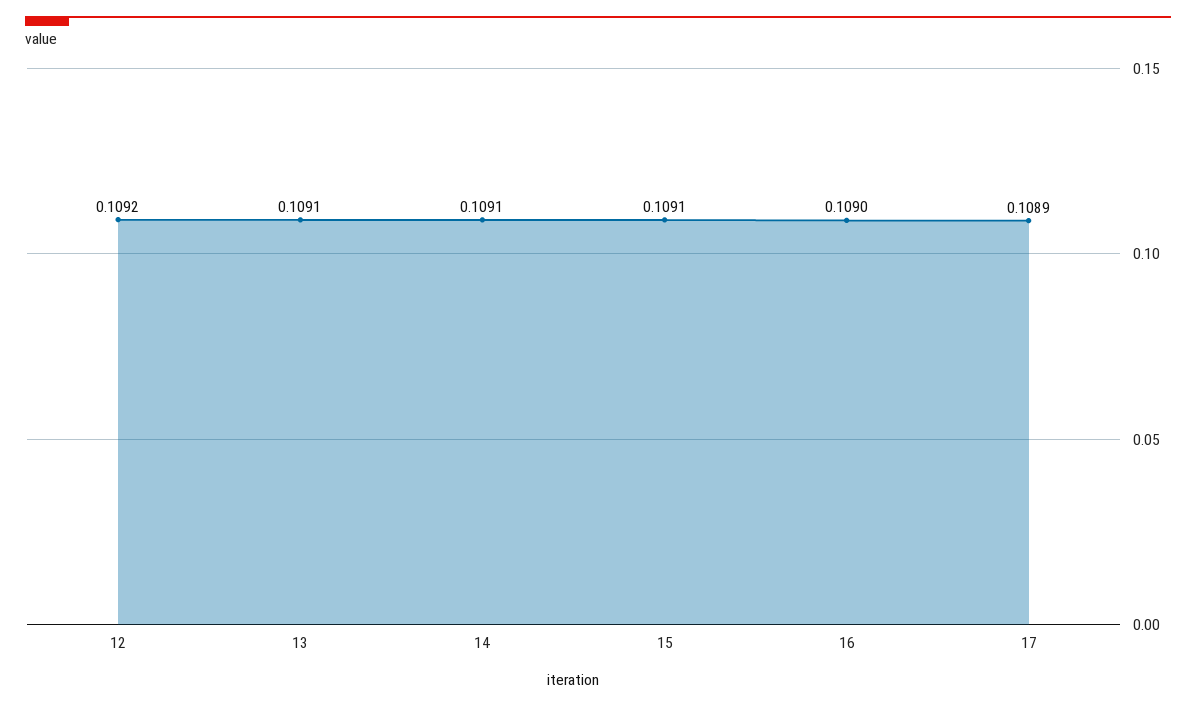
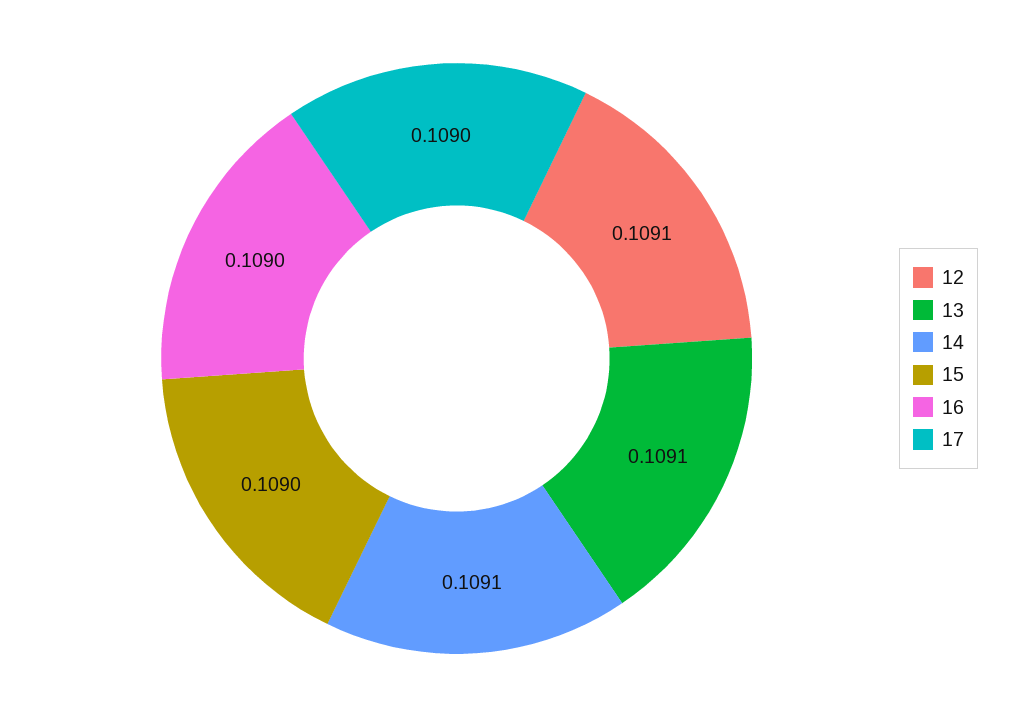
12: 0.1092 -> 0.1091
15: 0.1091 -> 0.109
17: 0.1089 -> 0.109

